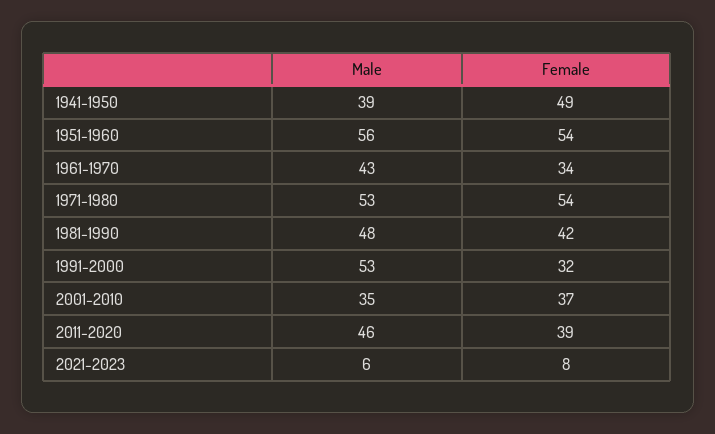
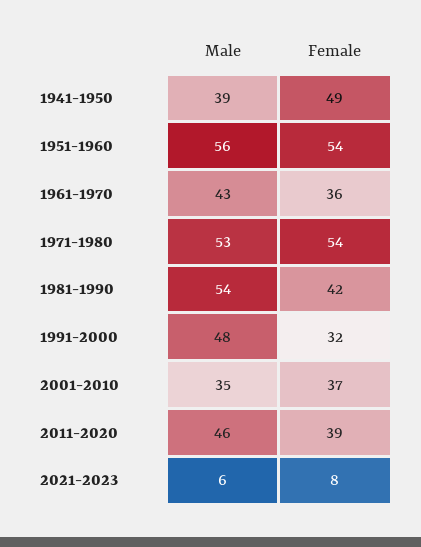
Female, 1961-1970: 34 -> 36
Male, 1981-1990: 48 -> 54
Male, 1991-2000: 53 -> 48

